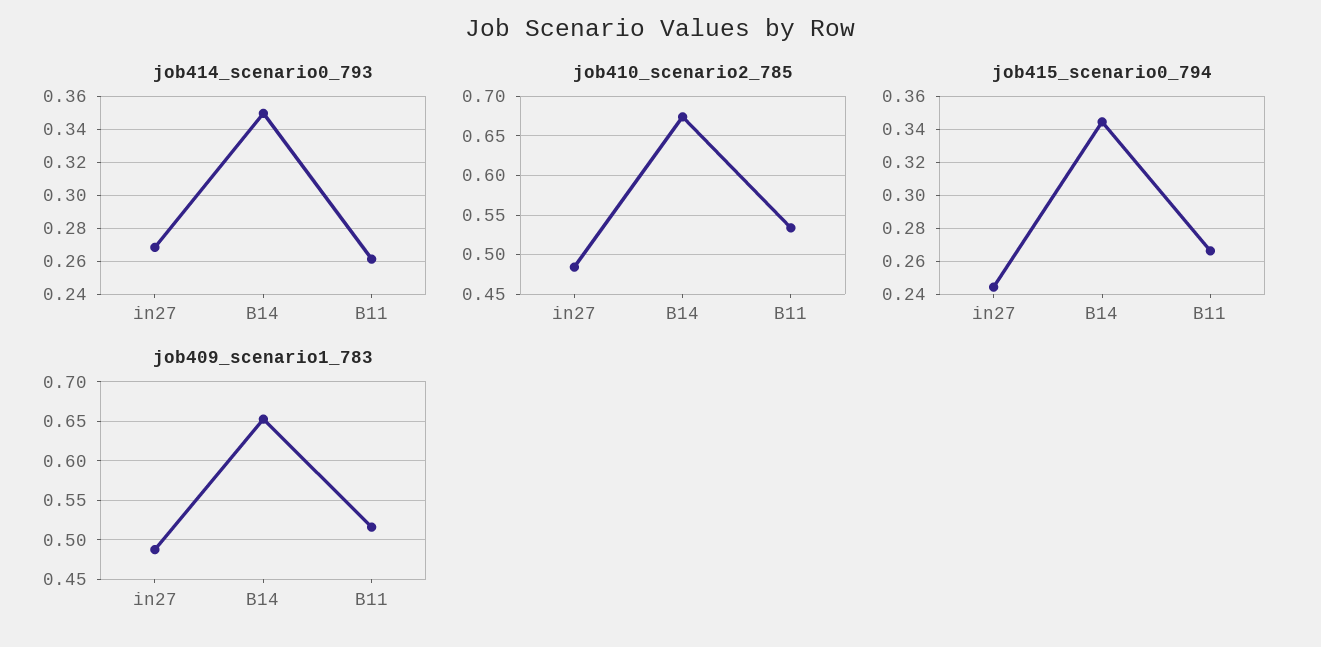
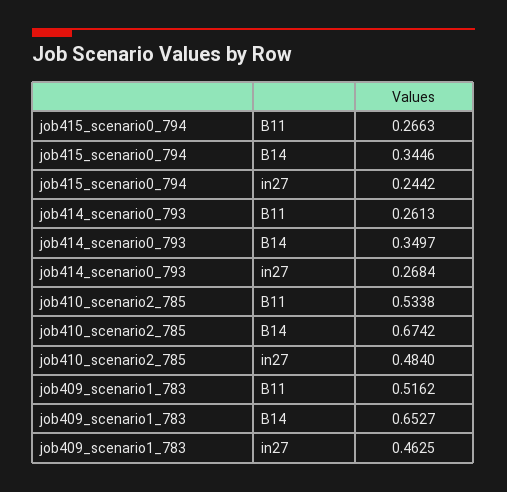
job409_scenario1_783, in27: 0.49 -> 0.4625

